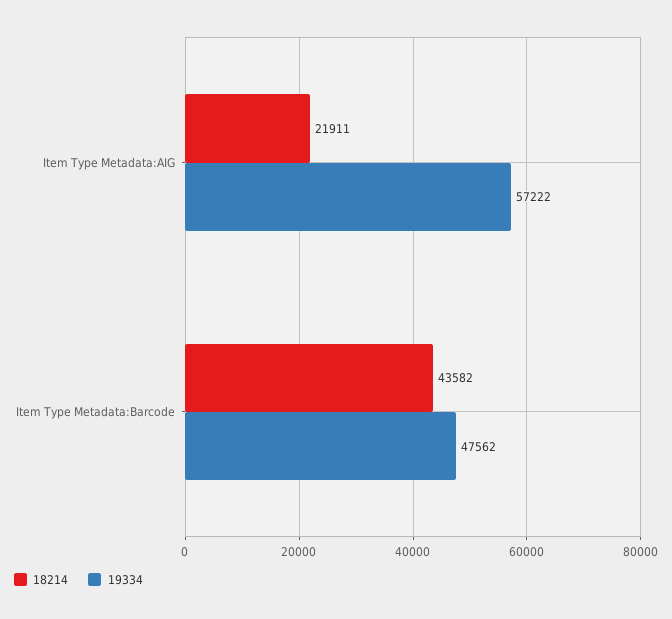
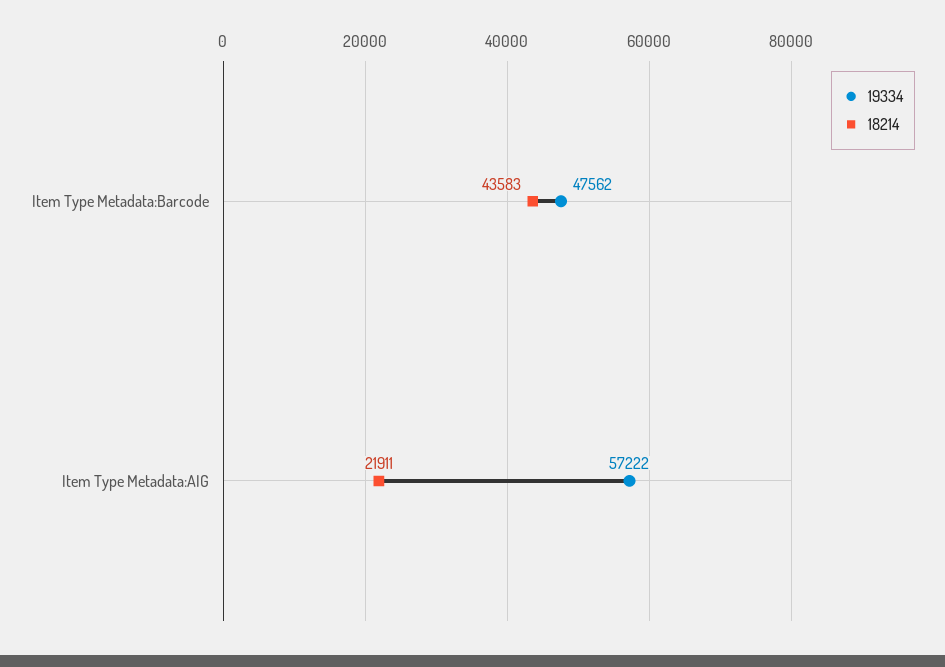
18214, Item Type Metadata:Barcode: 43582 -> 43583

